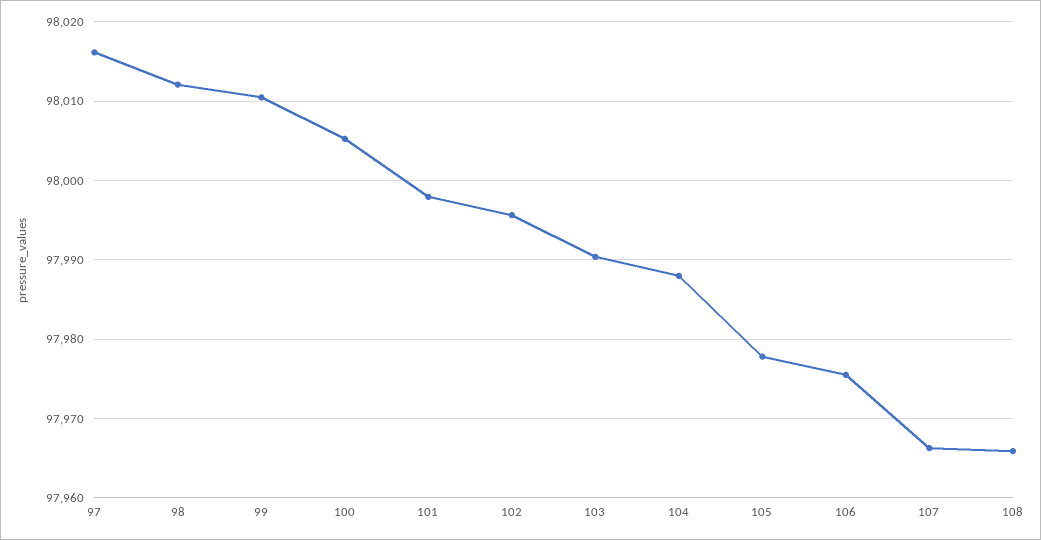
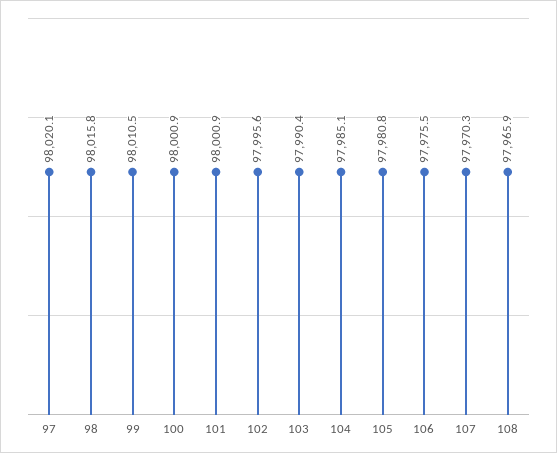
97: 98016 -> 98020.1
98: 98012 -> 98015.8
100: 98005 -> 98000.9
101: 97998 -> 98000.9
104: 97988 -> 97985.1
105: 97978 -> 97980.8
107: 97966 -> 97970.3

